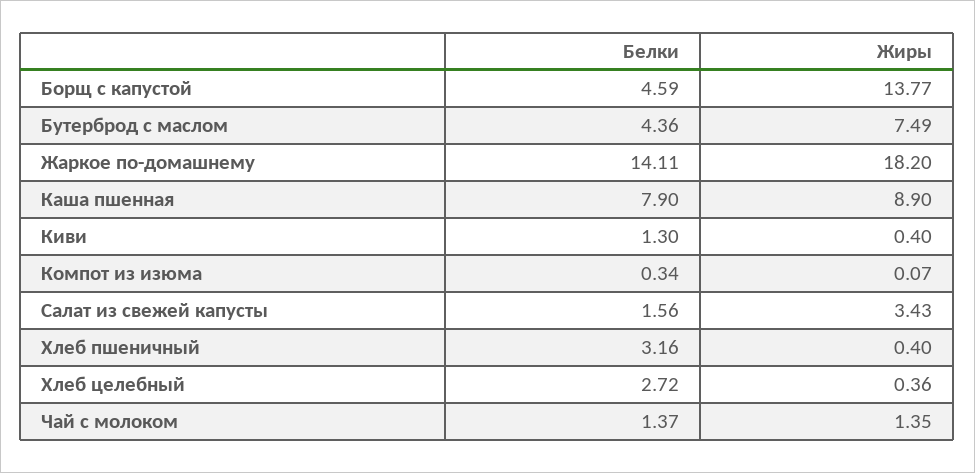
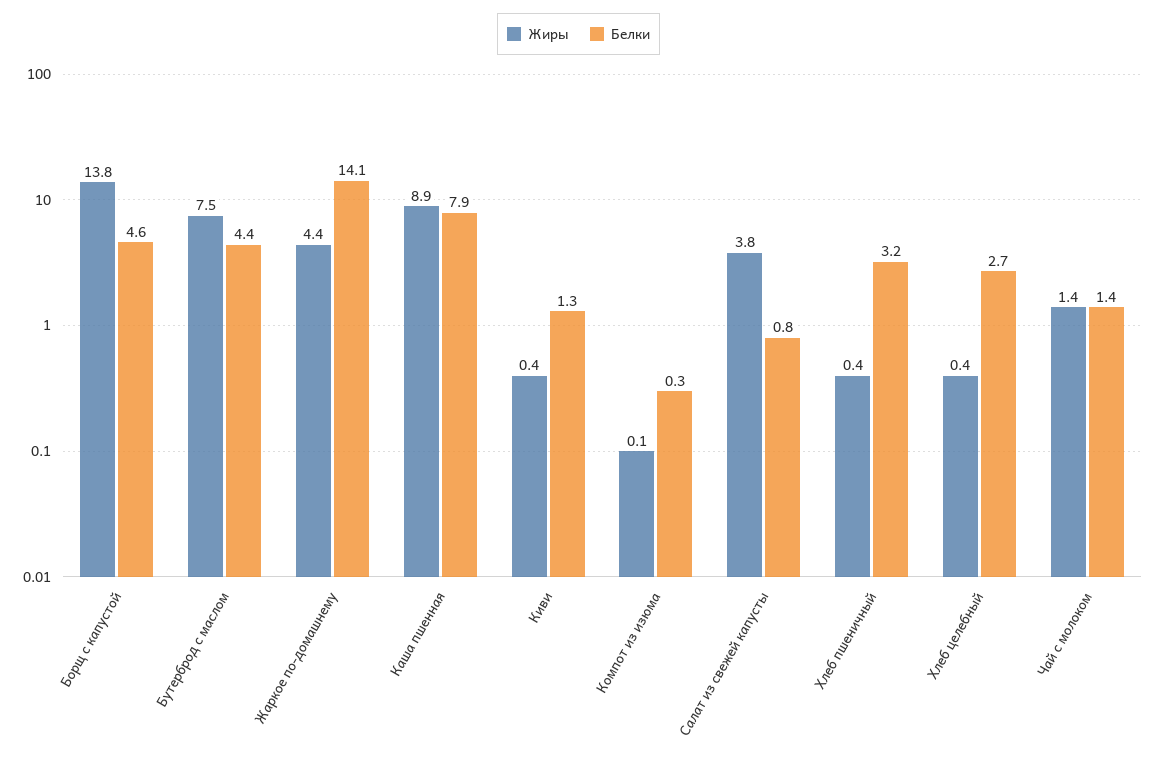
Жиры, Жаркое по-домашнему: 18.2 -> 4.4
Белки, Салат из свежей капусты: 1.56 -> 0.8
Жиры, Салат из свежей капусты: 3.43 -> 3.8

